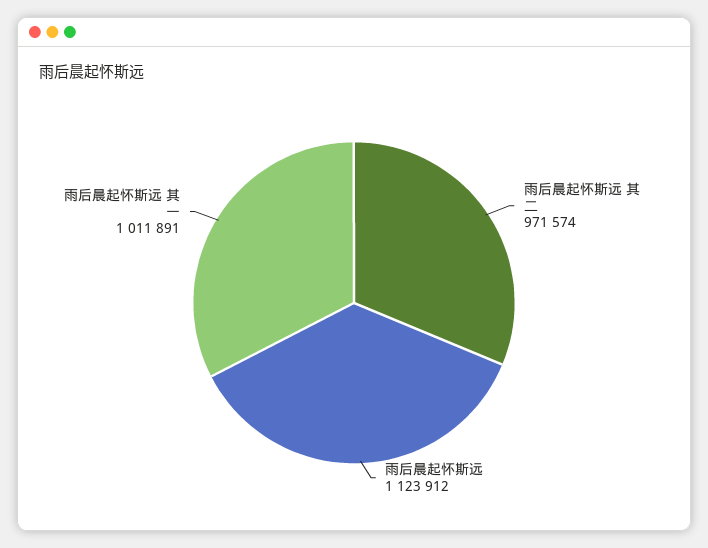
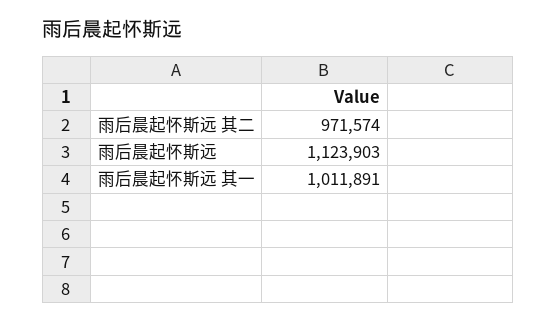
雨后晨起怀斯远: 1123912 -> 1123903

